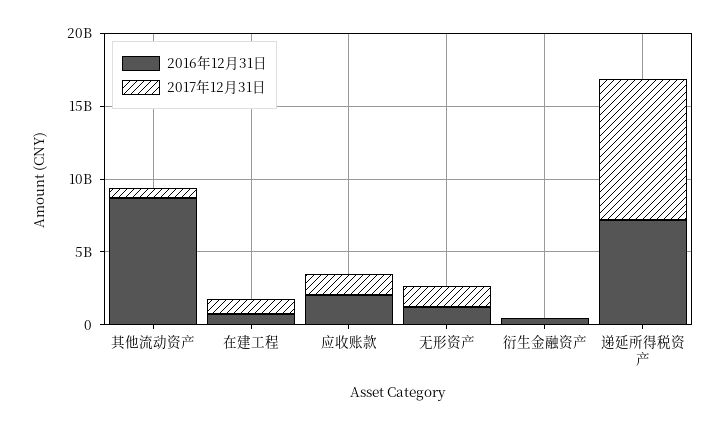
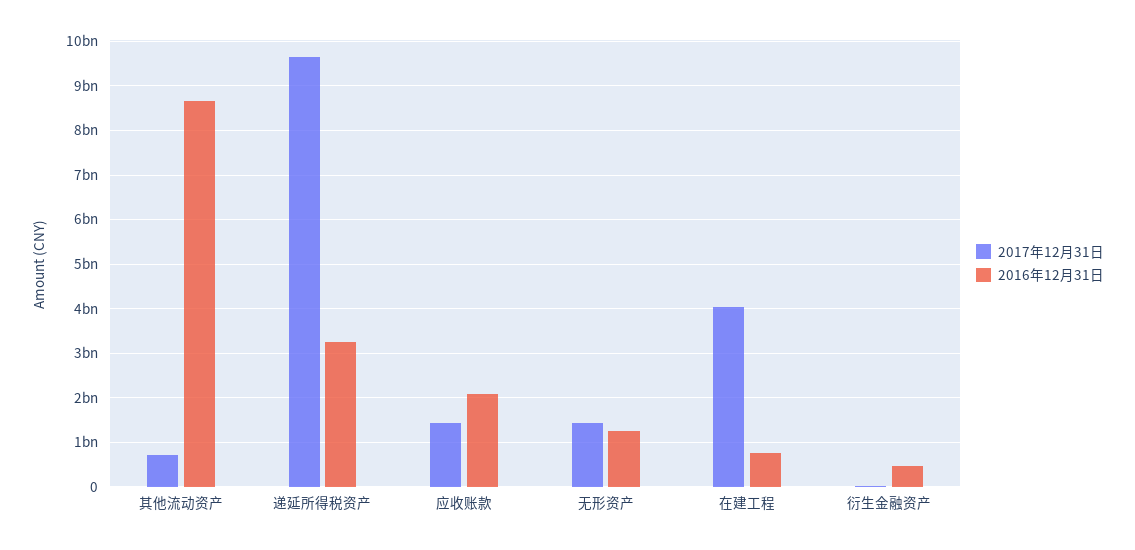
2017年12月31日, 在建工程: 1000000000 -> 4000000000
2016年12月31日, 递延所得税资产: 7000000000 -> 3200000000

